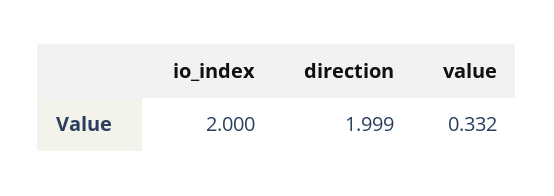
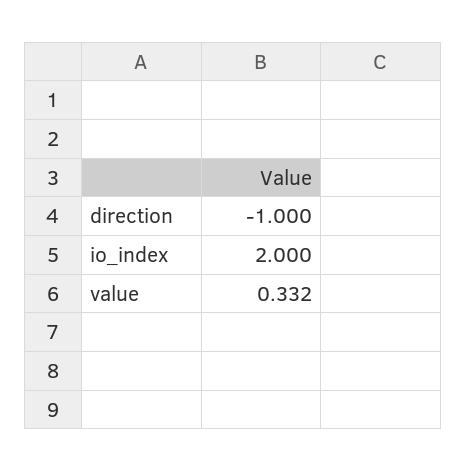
direction: 1.999 -> -1

